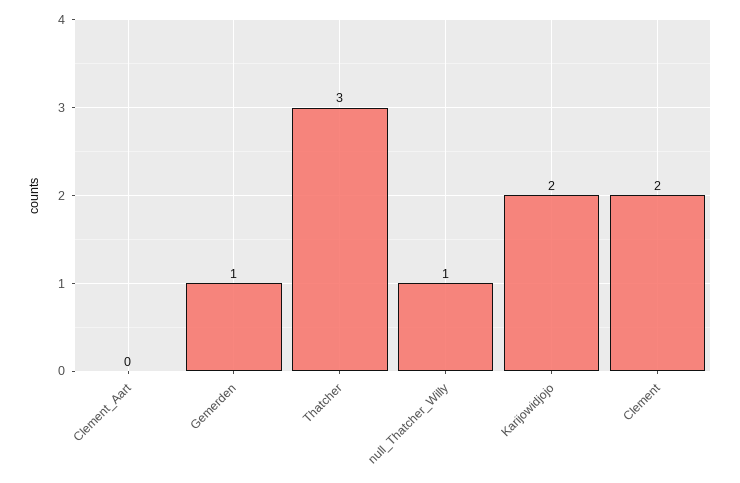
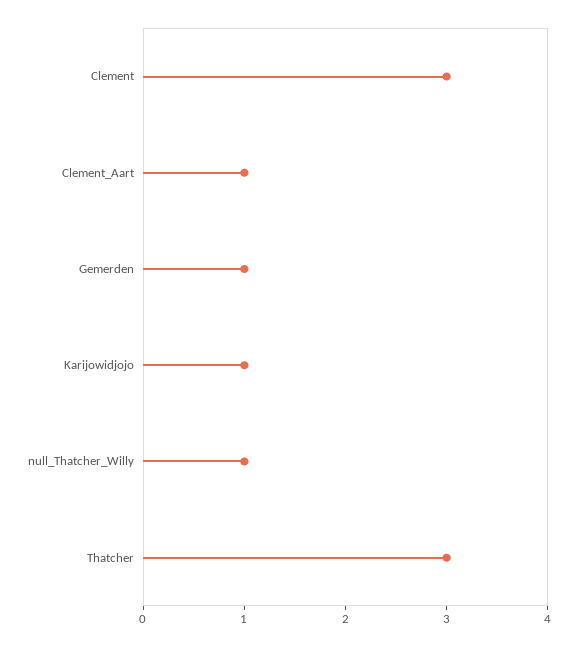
Clement_Aart: 0 -> 1
Karijowidjojo: 2 -> 1
Clement: 2 -> 3

